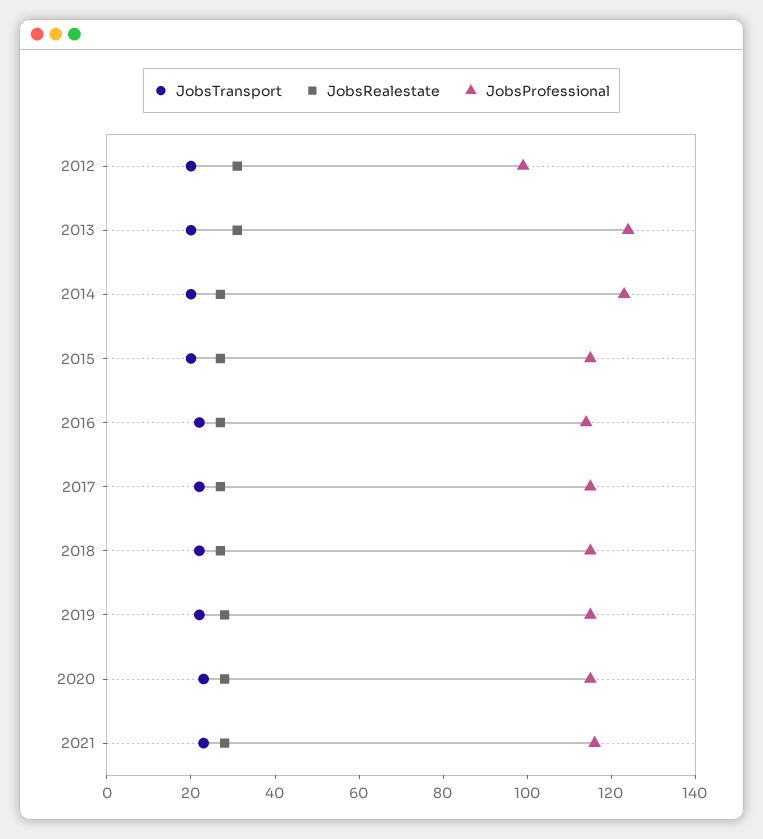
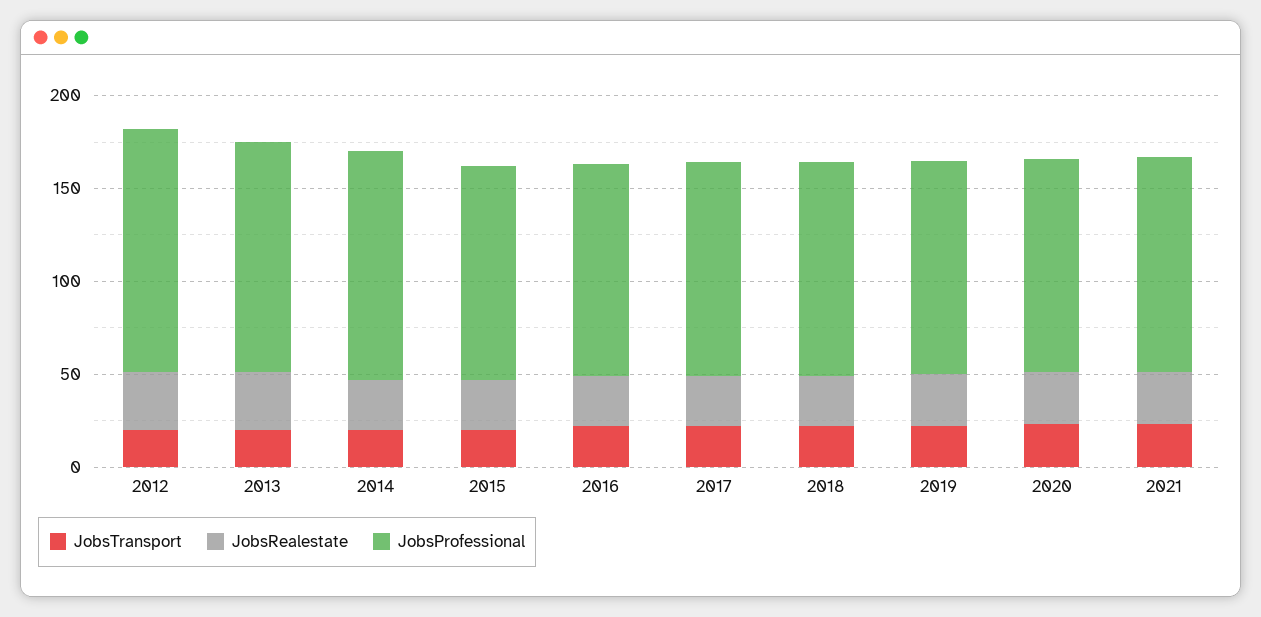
JobsProfessional, 2012: 100 -> 130

